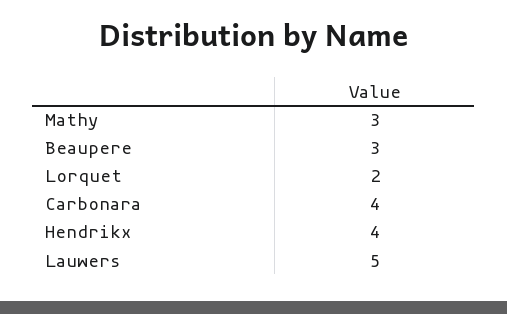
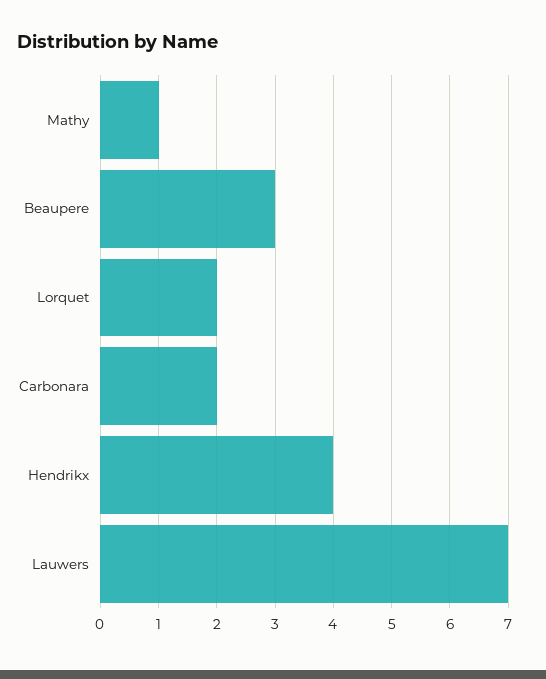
Mathy: 3 -> 1
Carbonara: 4 -> 2
Lauwers: 5 -> 7

